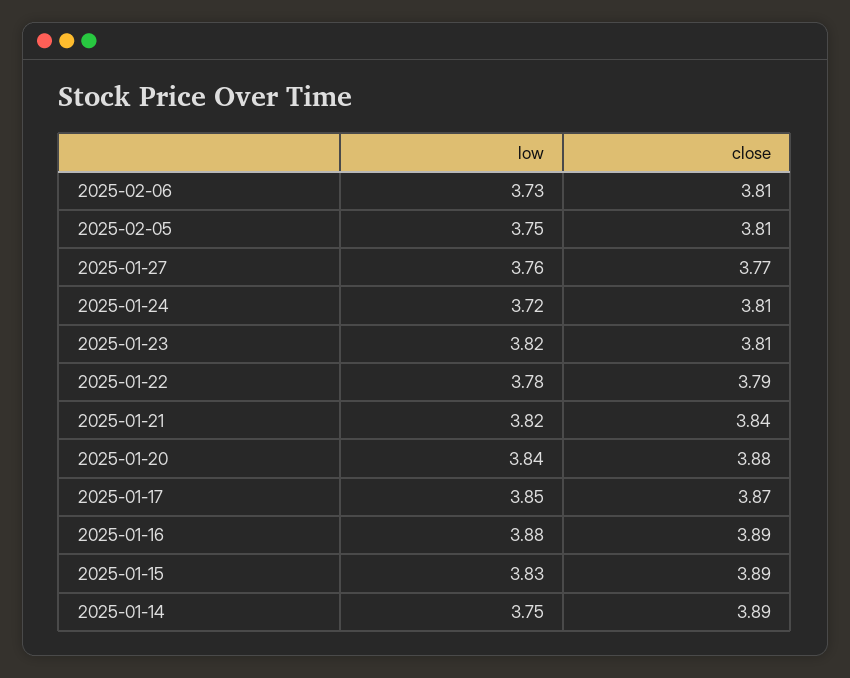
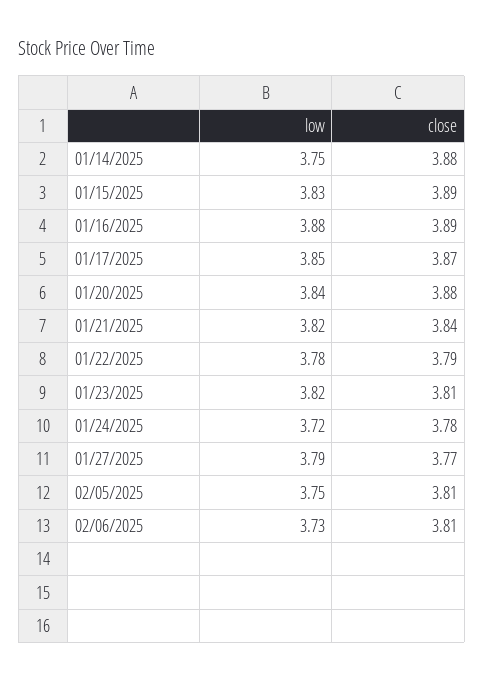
low, 2025-01-27: 3.76 -> 3.79
close, 2025-01-24: 3.81 -> 3.78
close, 2025-01-14: 3.89 -> 3.88

